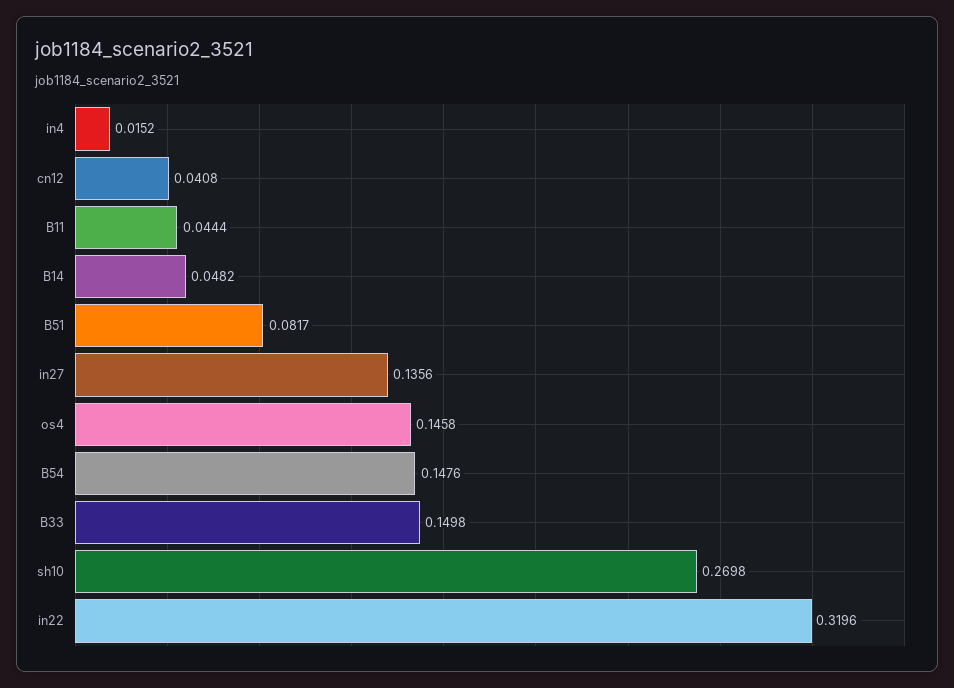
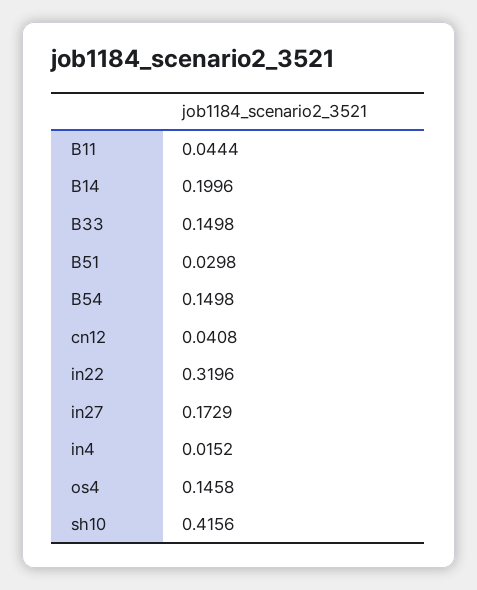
B14: 0.0482 -> 0.1996
B51: 0.0817 -> 0.0298
in27: 0.1356 -> 0.1729
B54: 0.1476 -> 0.1498
sh10: 0.2698 -> 0.4156

